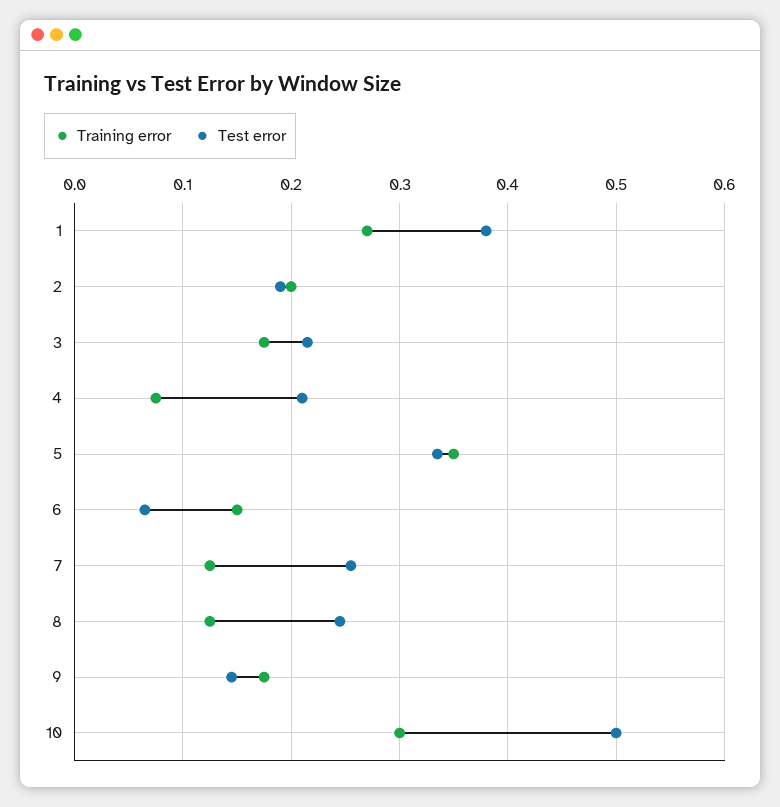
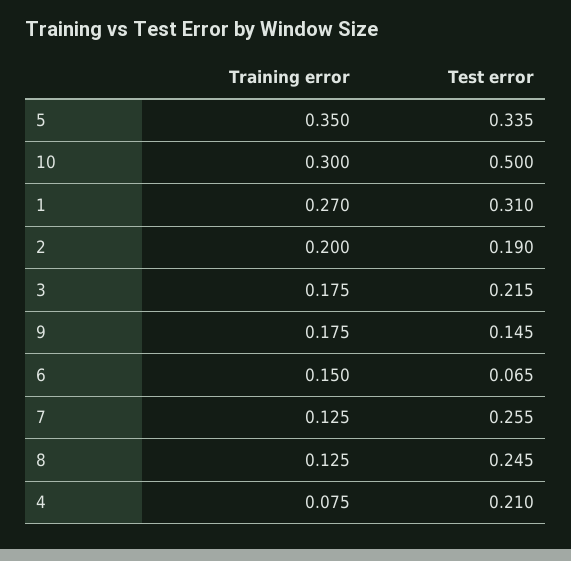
Test error, 1: 0.38 -> 0.31

